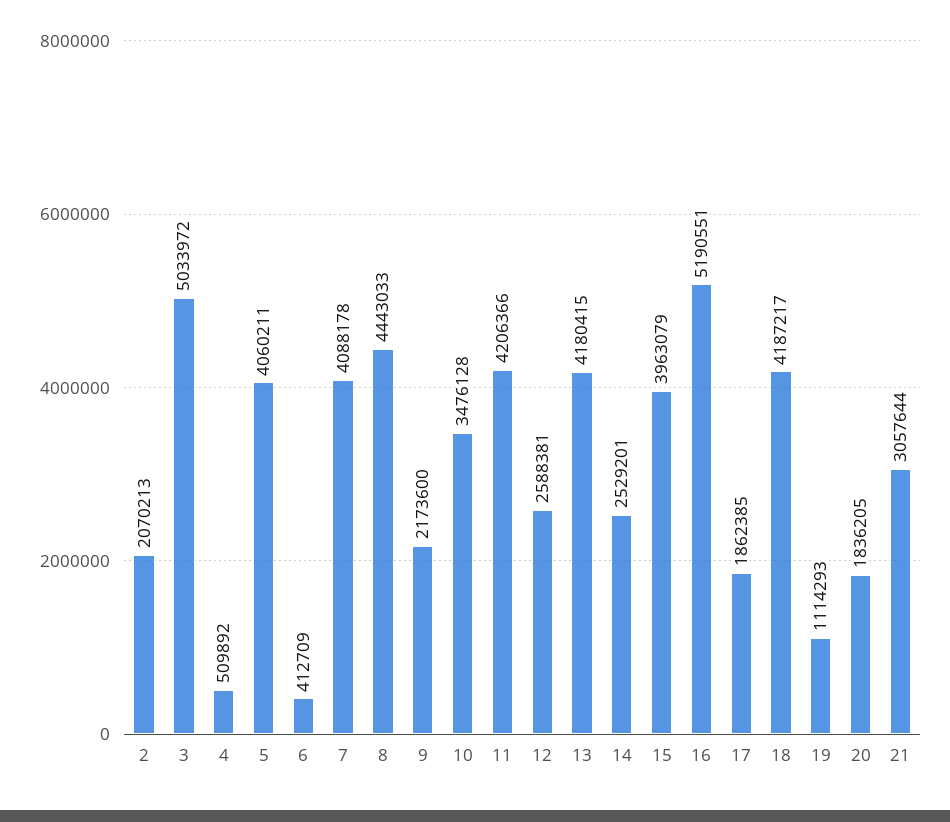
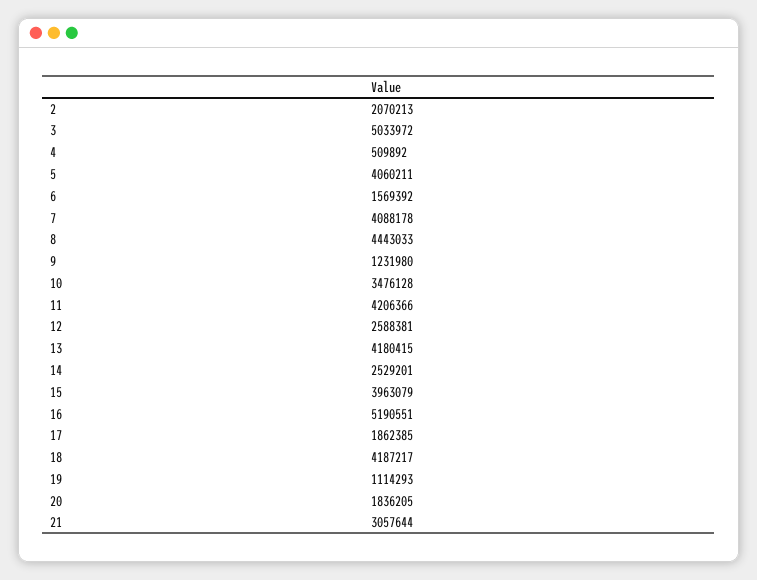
6: 412709 -> 1569392
9: 2173600 -> 1231980

